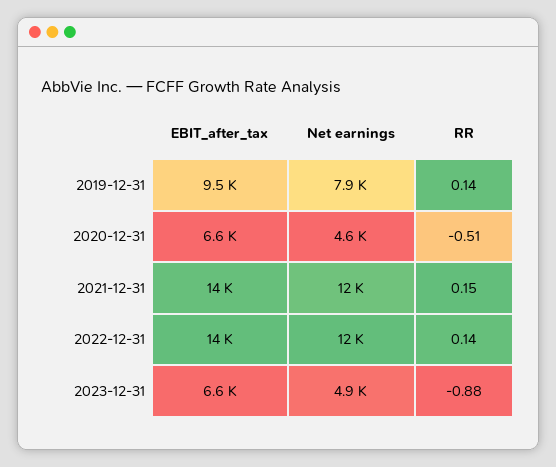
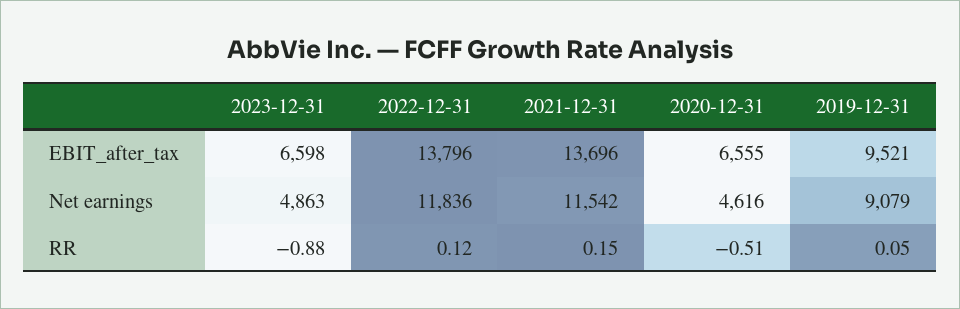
Net earnings, 2019-12-31: 7900 -> 9079
RR, 2019-12-31: 0.14 -> 0.05
RR, 2022-12-31: 0.14 -> 0.12

